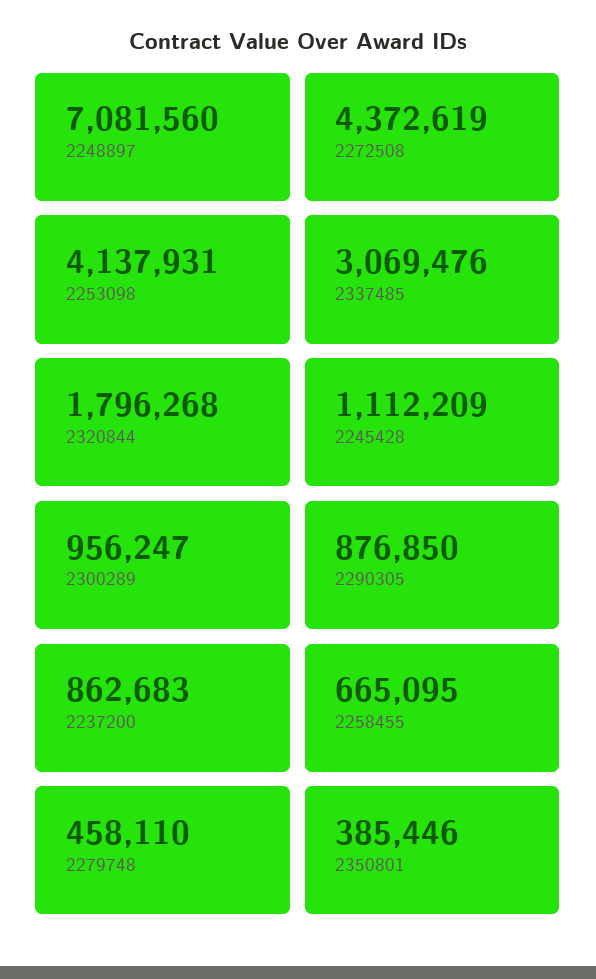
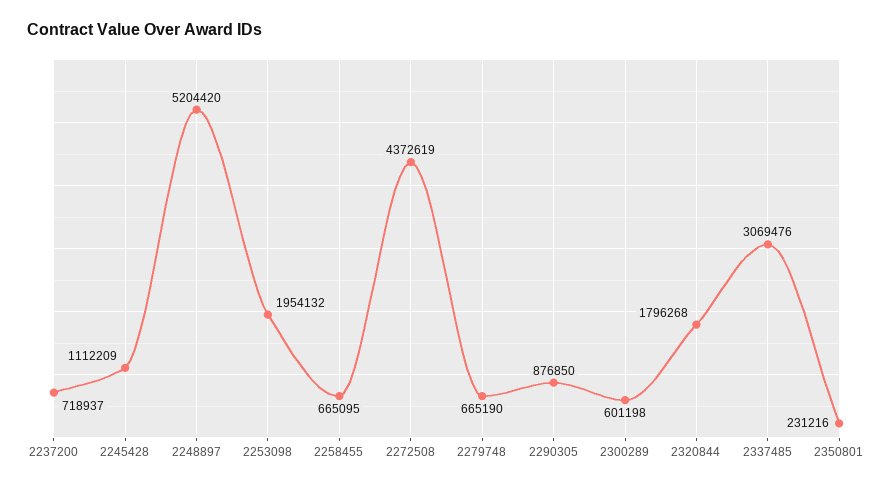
2248897: 7081560 -> 5204420
2253098: 4137931 -> 1954132
2300289: 956247 -> 601198
2237200: 862683 -> 718937
2279748: 458110 -> 665190
2350801: 385446 -> 231216

